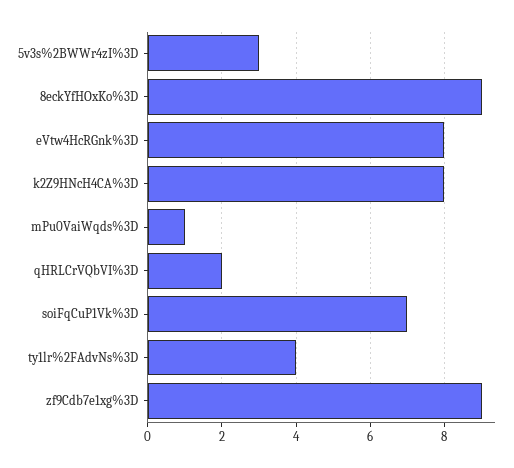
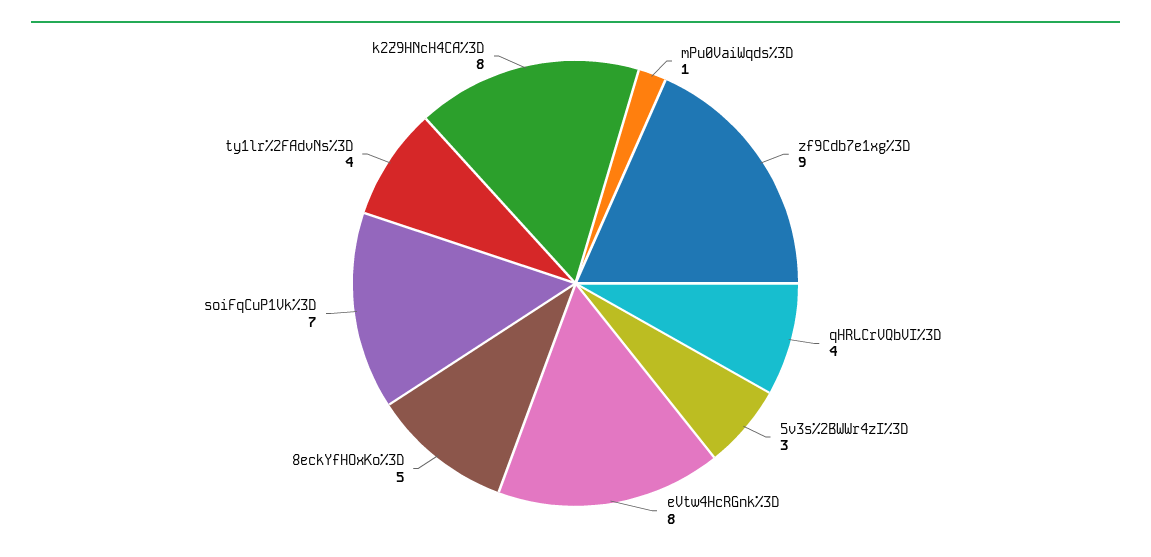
8eckYfHOxKo%3D: 9 -> 5
qHRLCrVQbVI%3D: 2 -> 4

